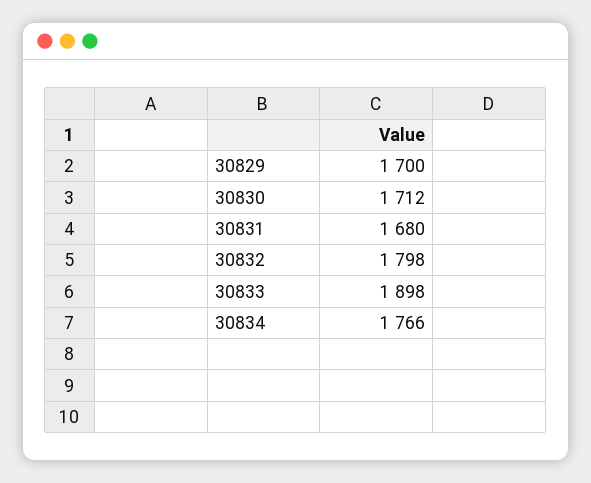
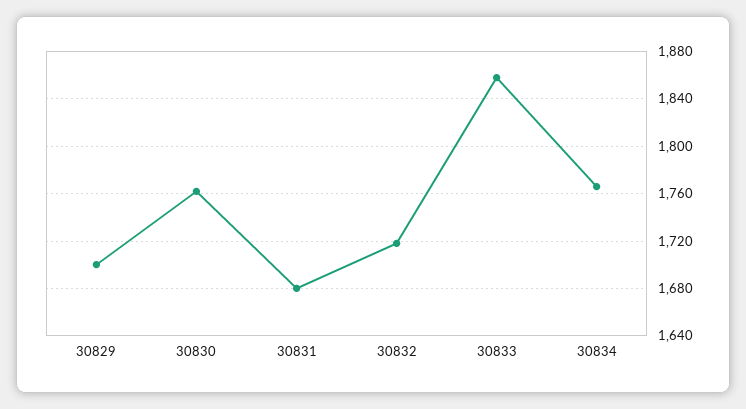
30830: 1712 -> 1760
30832: 1798 -> 1720
30833: 1898 -> 1860

